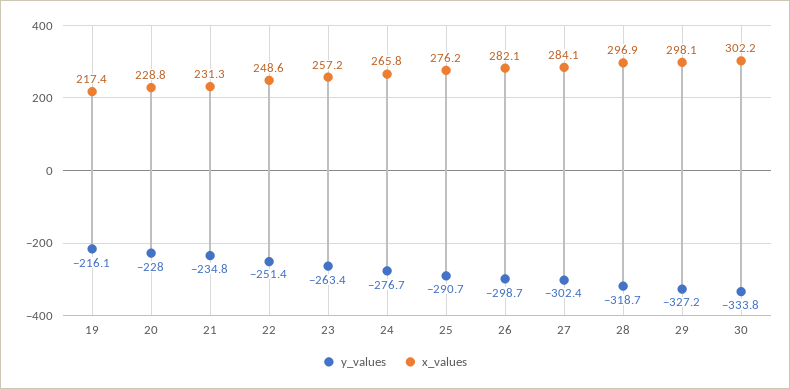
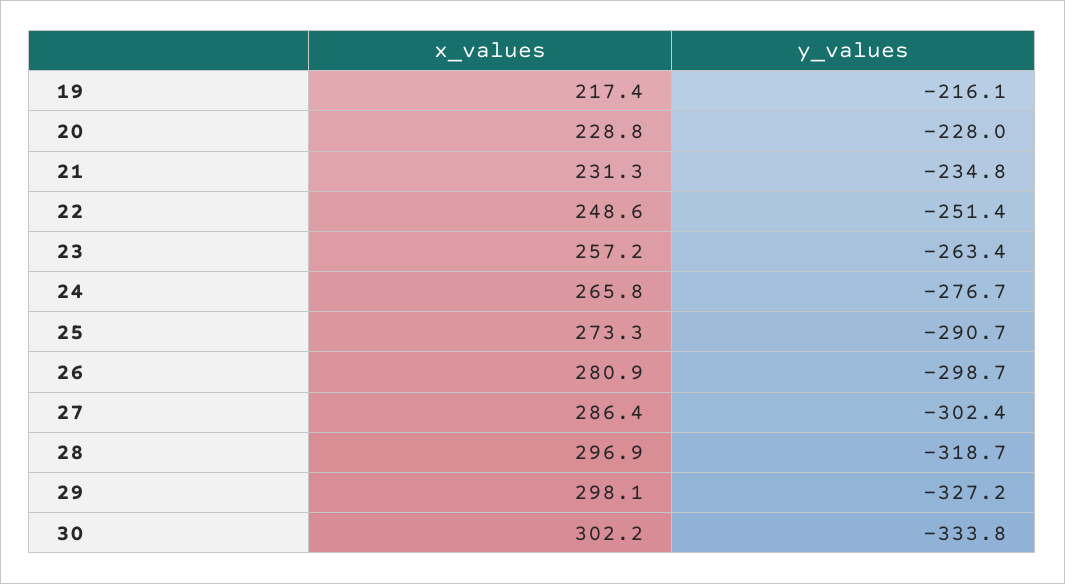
x_values, 25: 276.2 -> 273.3
x_values, 26: 282.1 -> 280.9
x_values, 27: 284.1 -> 286.4

